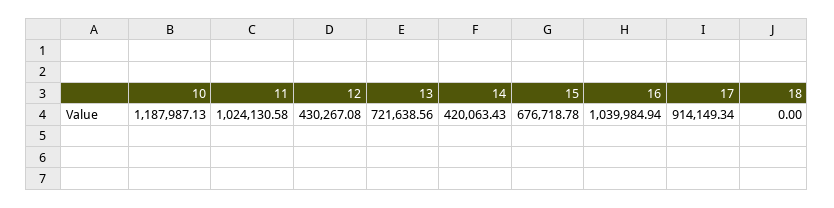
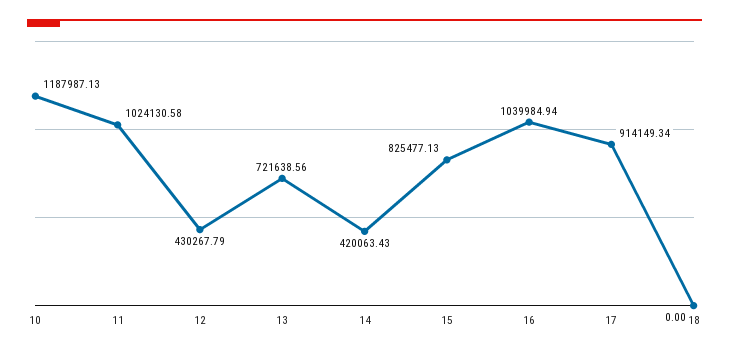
12: 430267.08 -> 430267.79
15: 676718.78 -> 825477.13

